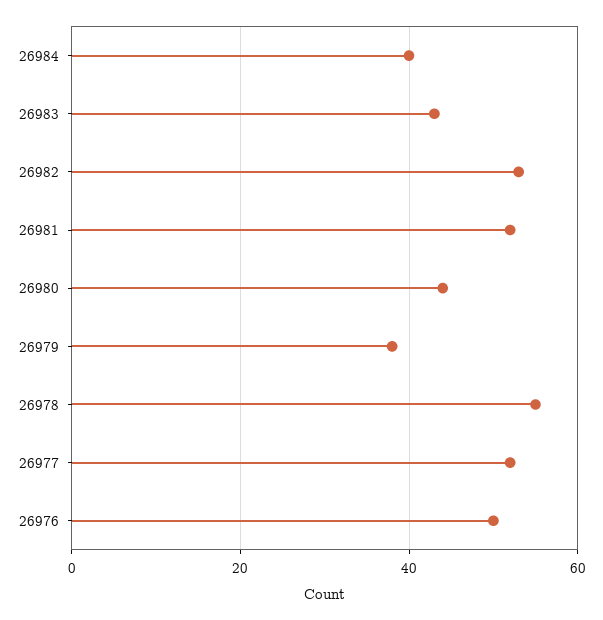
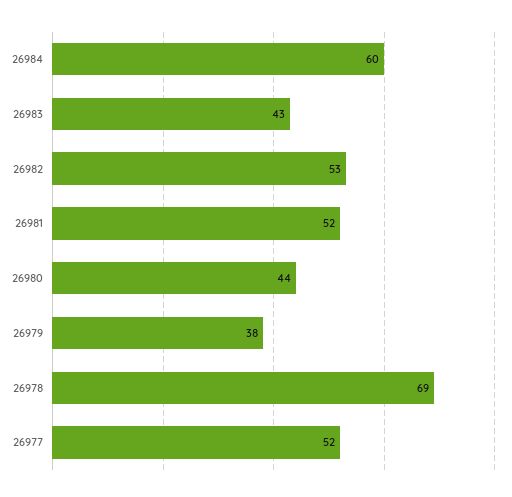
26984: 40 -> 60
26978: 55 -> 69
26976: 50 -> none

